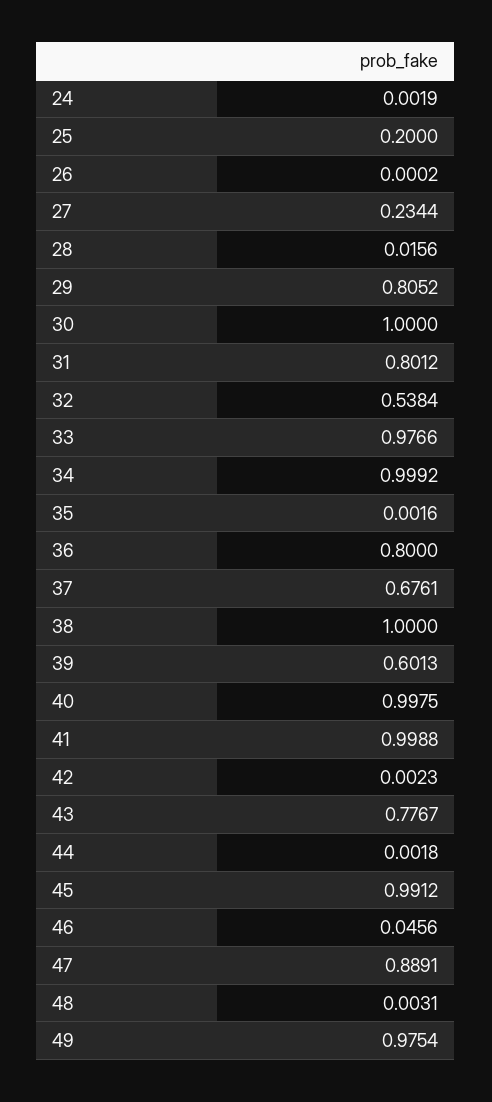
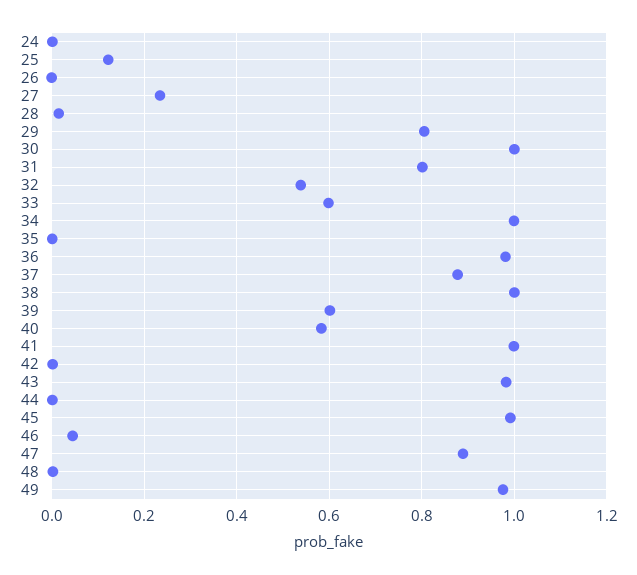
25: 0.2 -> 0.12
33: 0.9766 -> 0.6
36: 0.8 -> 0.98
37: 0.6761 -> 0.88
40: 0.9975 -> 0.58
43: 0.7767 -> 0.98

